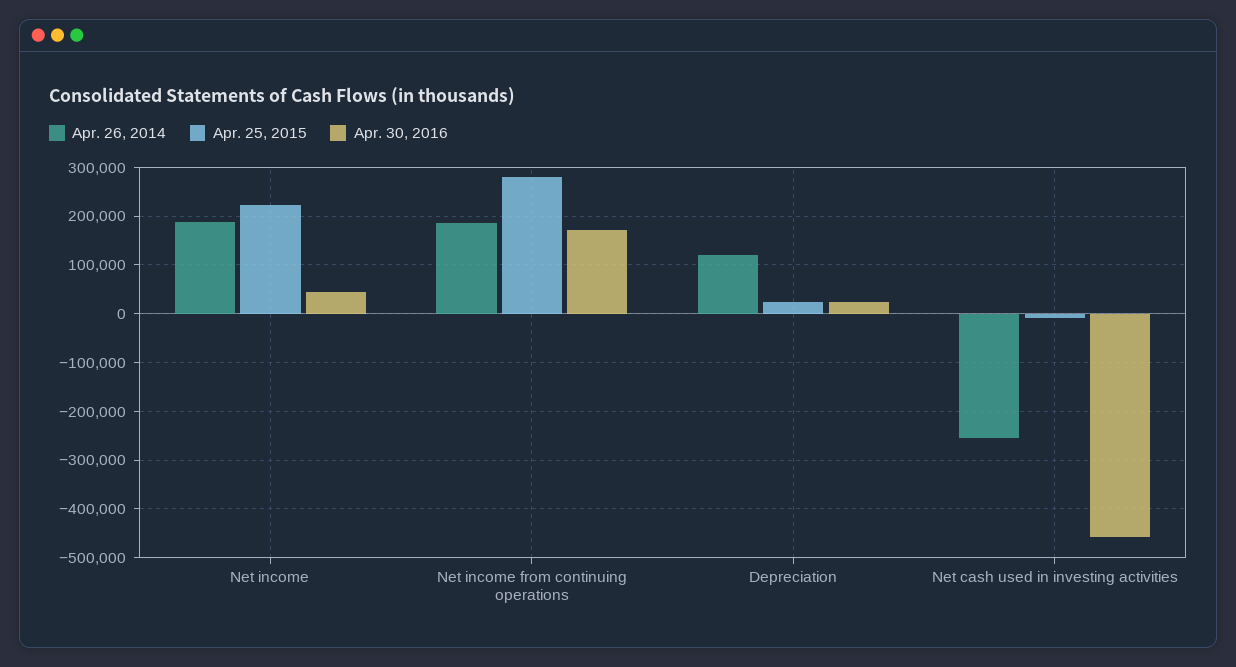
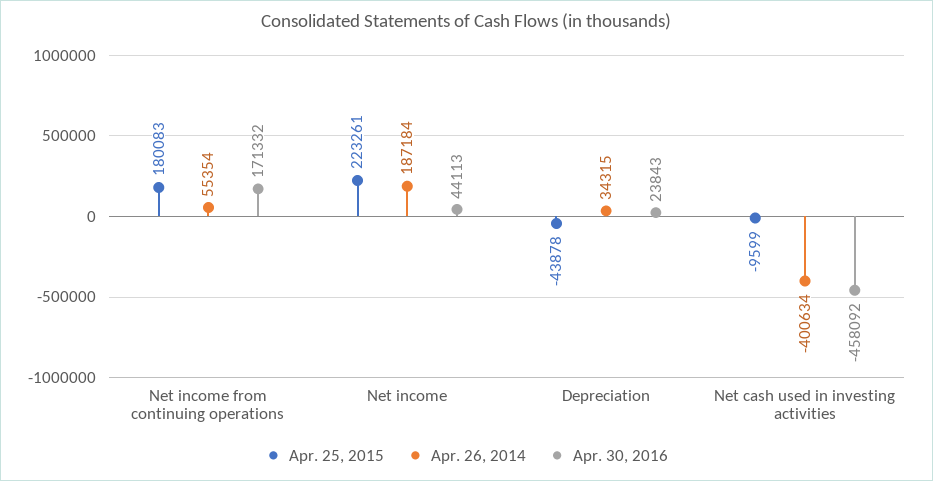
Apr. 26, 2014, Net income from continuing operations: 180000 -> 55354
Apr. 25, 2015, Net income from continuing operations: 280000 -> 180083
Apr. 26, 2014, Depreciation: 120000 -> 34315
Apr. 25, 2015, Depreciation: 20000 -> -43878
Apr. 26, 2014, Net cash used in investing activities: -260000 -> -400634

